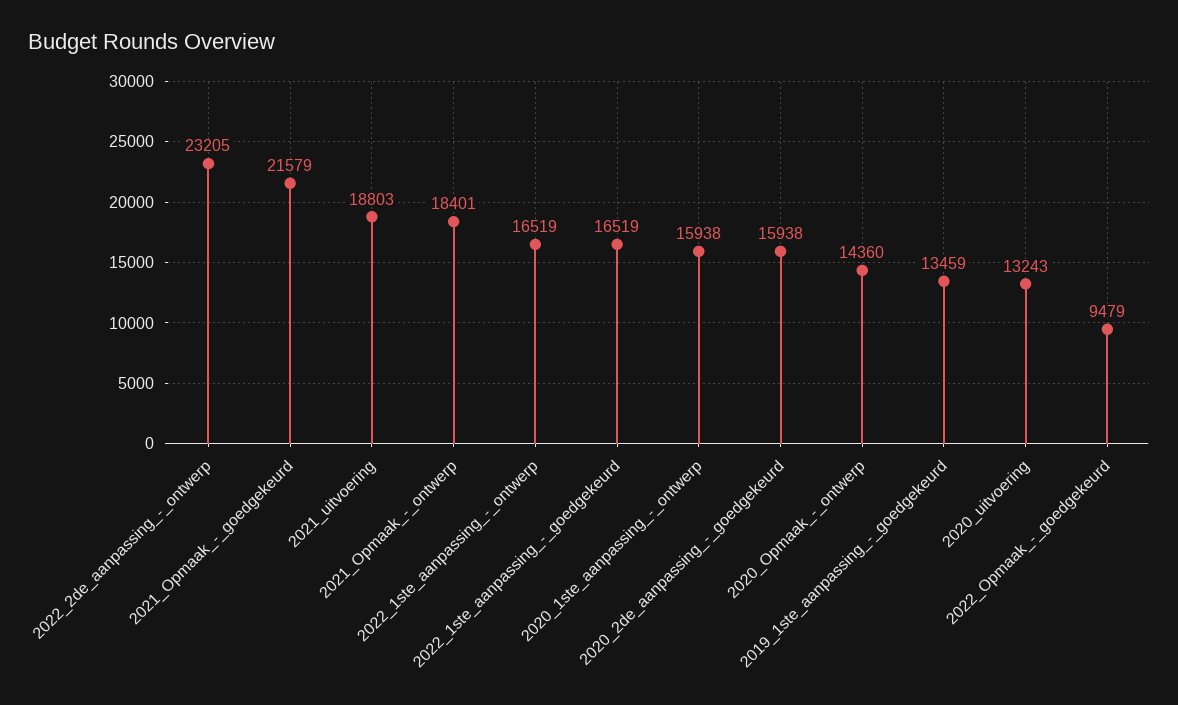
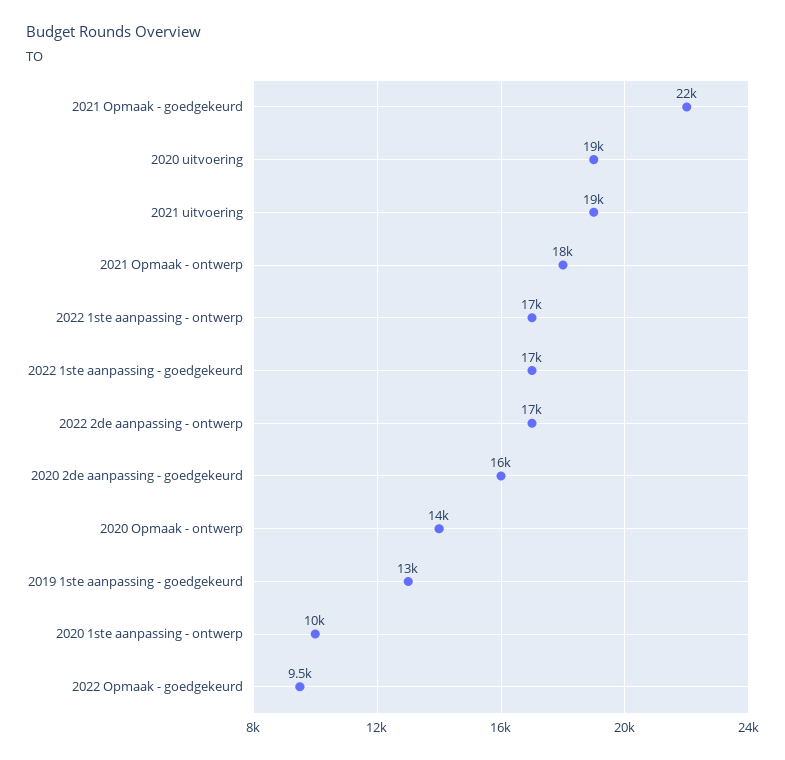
2022_2de_aanpassing_-_ontwerp: 23205 -> 17000
2020_1ste_aanpassing_-_ontwerp: 15938 -> 10000
2020_uitvoering: 13243 -> 19000

